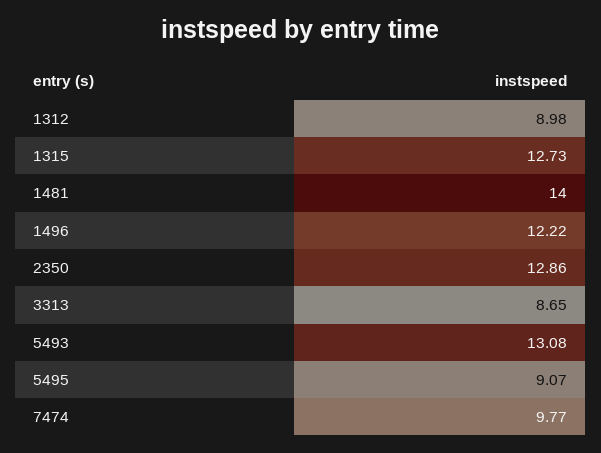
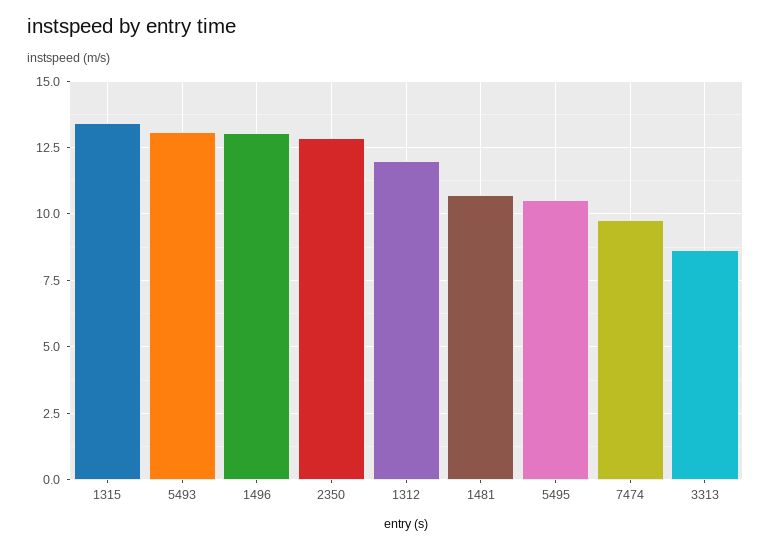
1312: 8.98 -> 12
1315: 12.73 -> 13.5
1481: 14 -> 10.75
1496: 12.22 -> 13
5495: 9.07 -> 10.5

